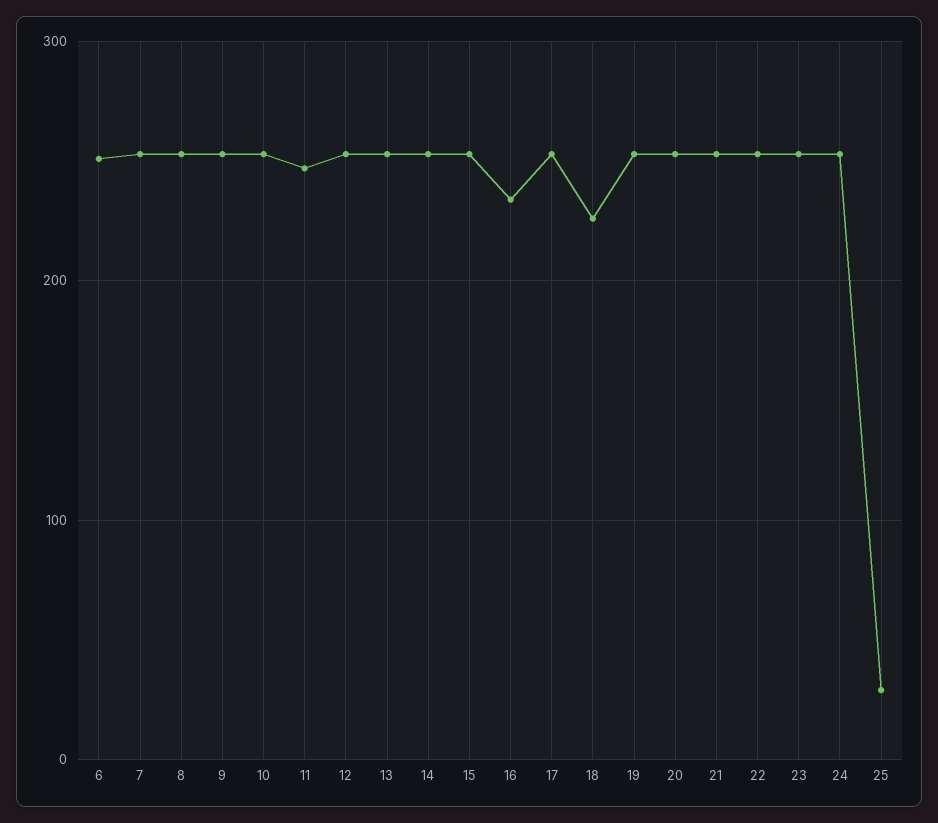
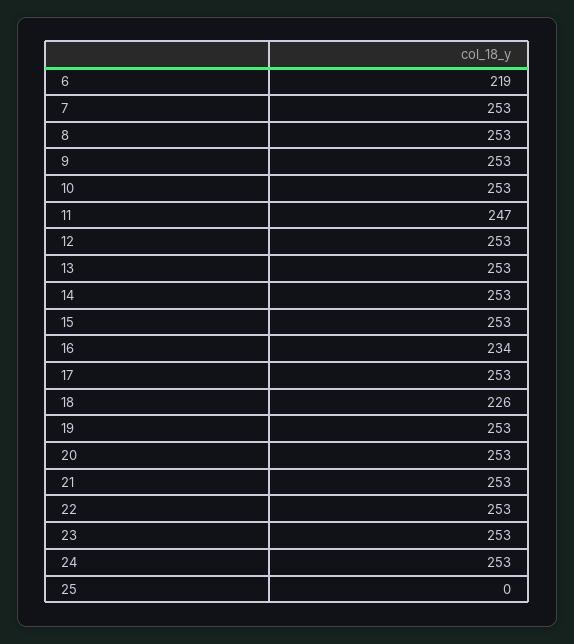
6: 250 -> 219
25: 30 -> 0

